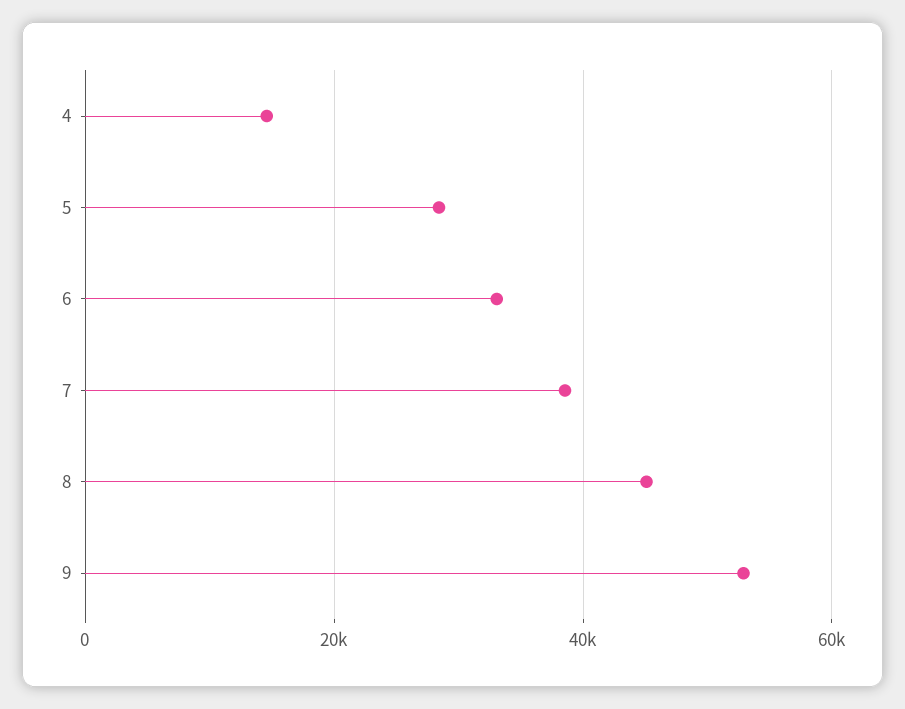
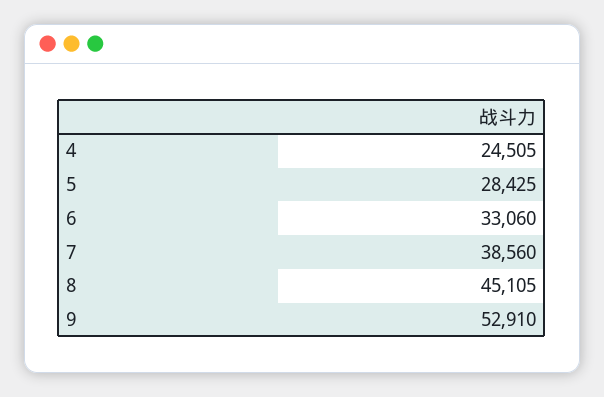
4: 14000 -> 24505

